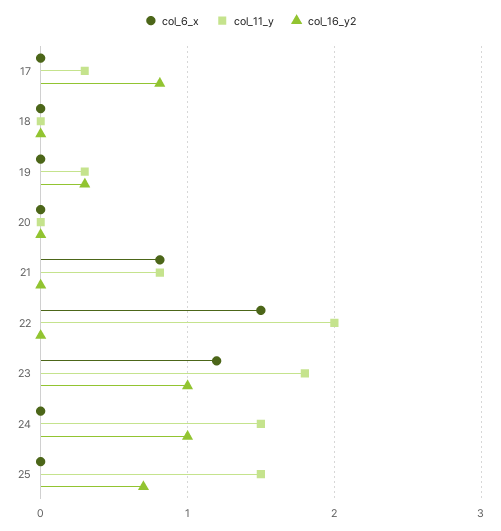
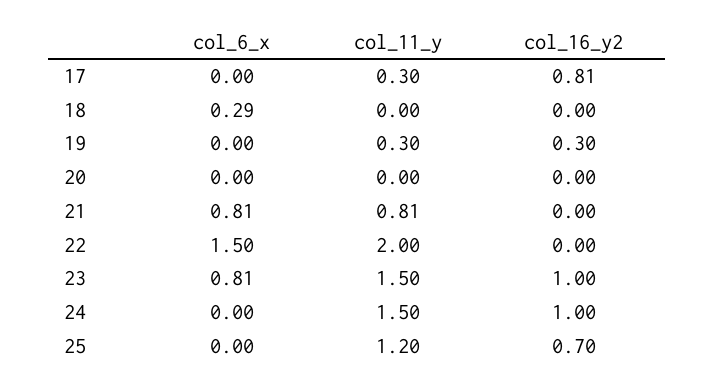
col_6_x, 18: 0 -> 0.29
col_6_x, 23: 1.2 -> 0.81
col_11_y, 23: 1.8 -> 1.5
col_11_y, 25: 1.5 -> 1.2

